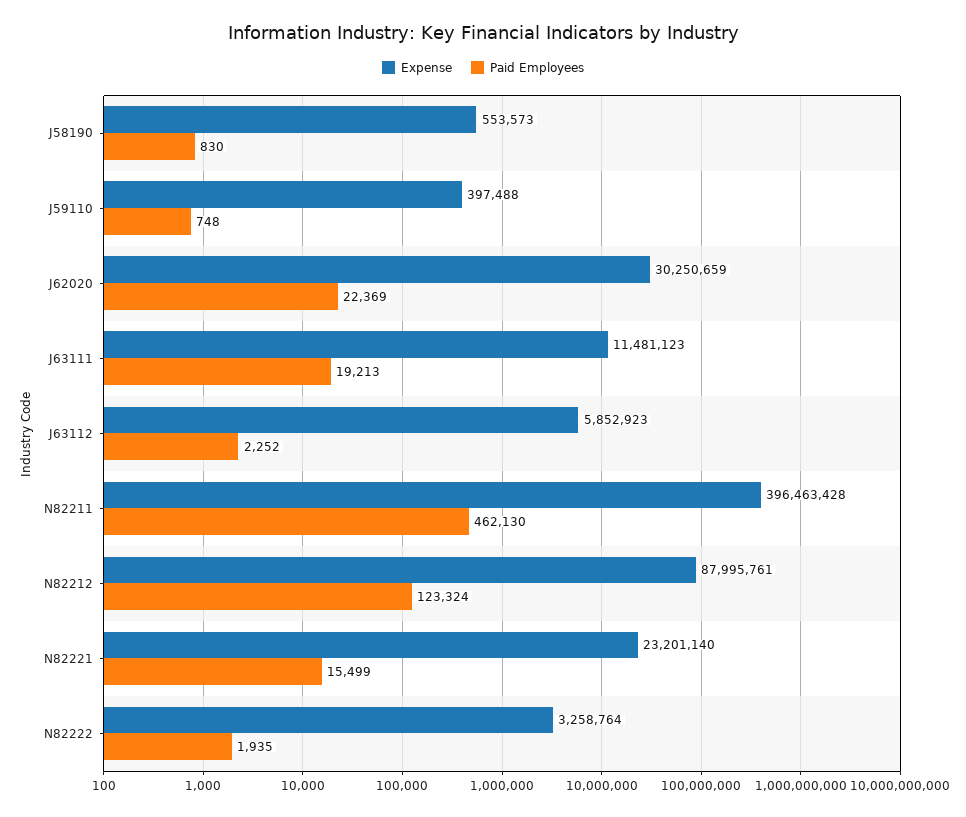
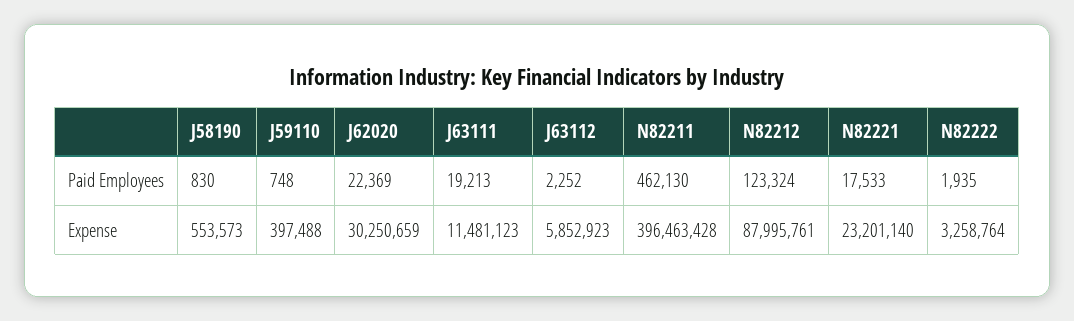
Paid Employees, N82221: 15499 -> 17533

